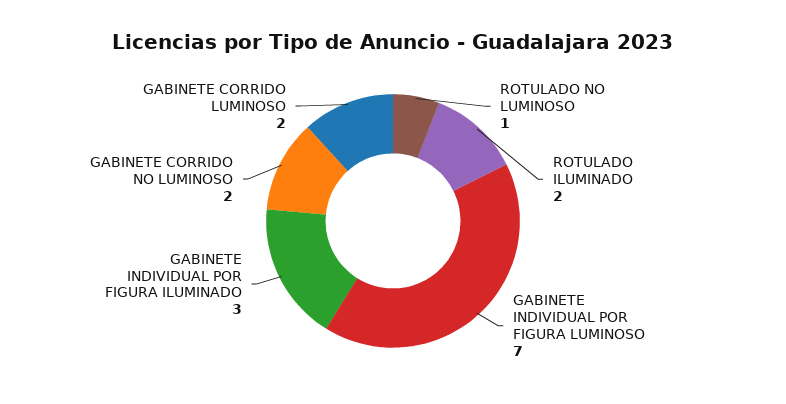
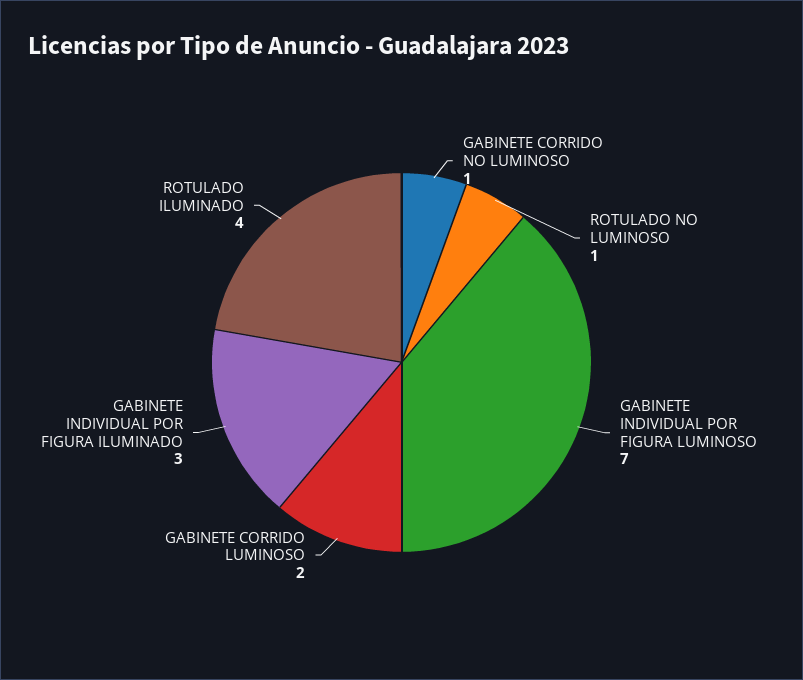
ROTULADO ILUMINADO: 2 -> 4
GABINETE CORRIDO NO LUMINOSO: 2 -> 1

